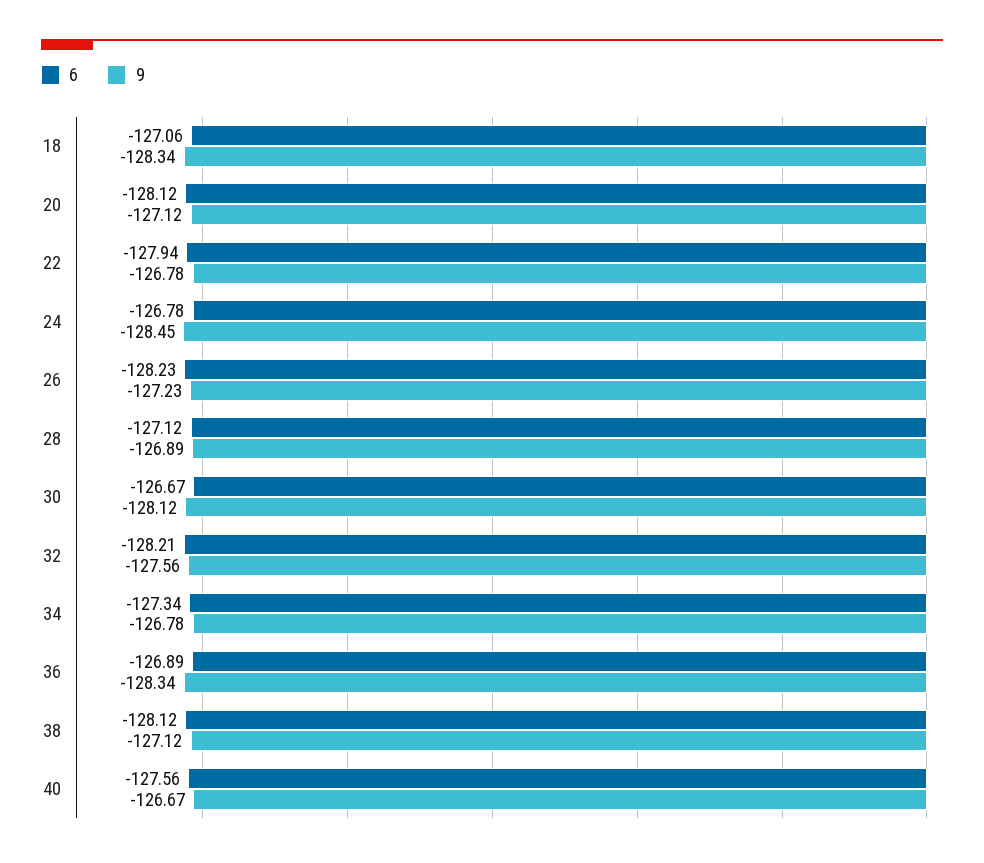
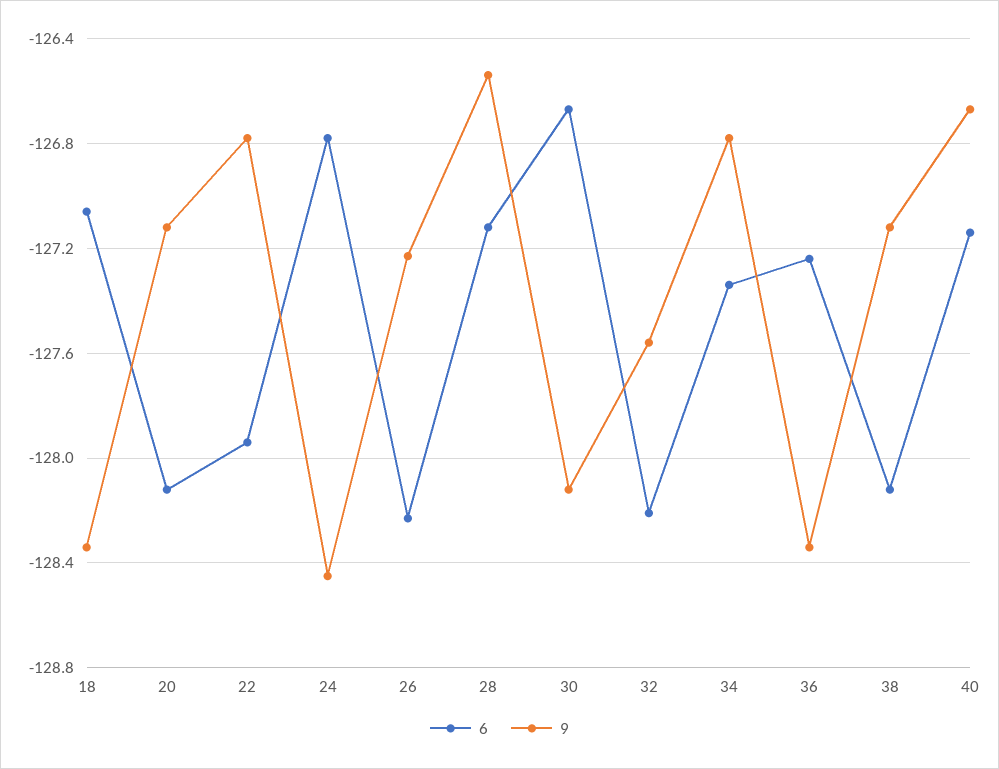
9, 28: -126.89 -> -126.55
6, 36: -126.89 -> -127.25
6, 40: -127.56 -> -127.15

